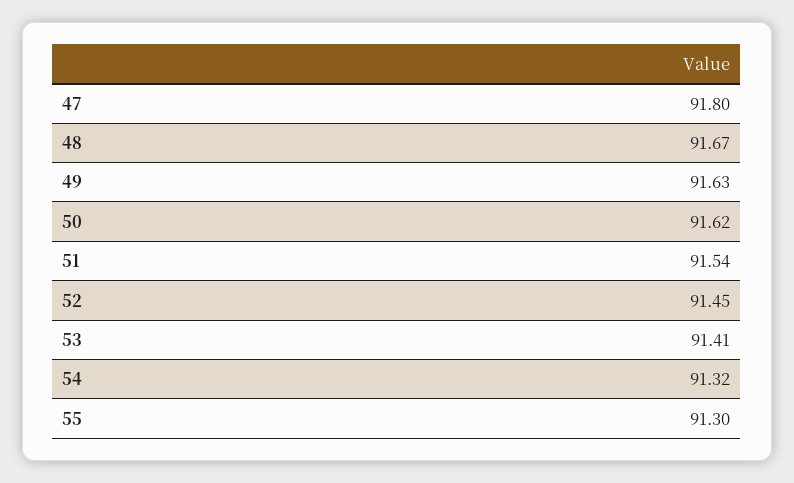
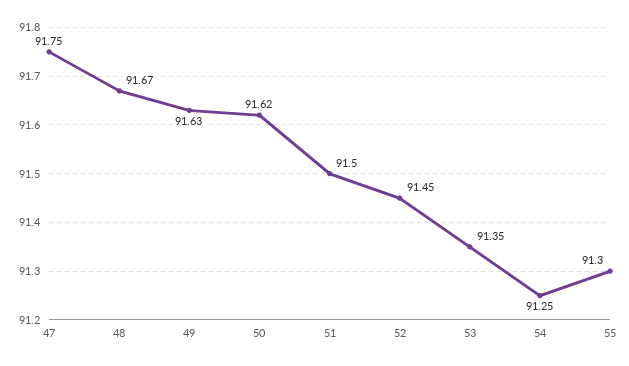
47: 91.8 -> 91.75
51: 91.54 -> 91.5
53: 91.41 -> 91.35
54: 91.32 -> 91.25

